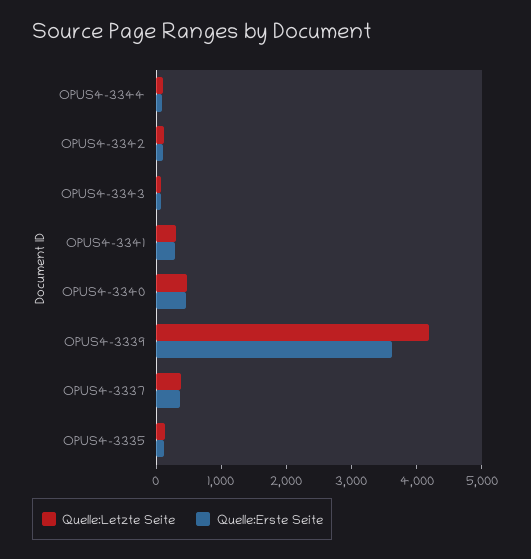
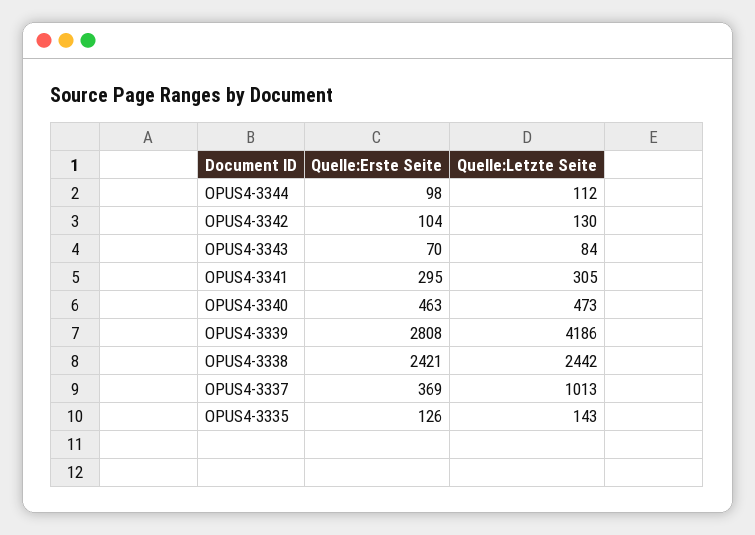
Quelle:Erste Seite, OPUS4-3339: 3600 -> 2808
Quelle:Letzte Seite, OPUS4-3337: 400 -> 1013
Quelle:Erste Seite, OPUS4-3338: none -> 2421
Quelle:Letzte Seite, OPUS4-3338: none -> 2442

